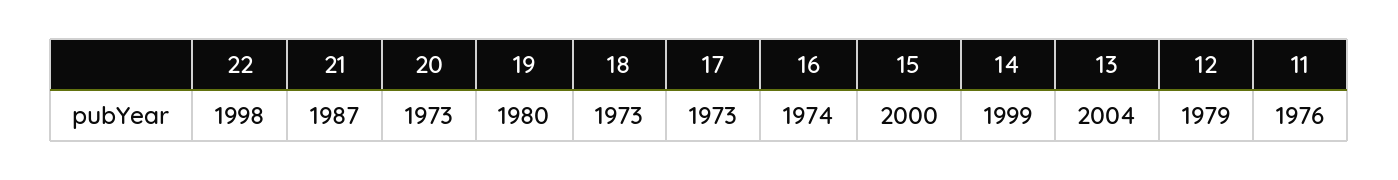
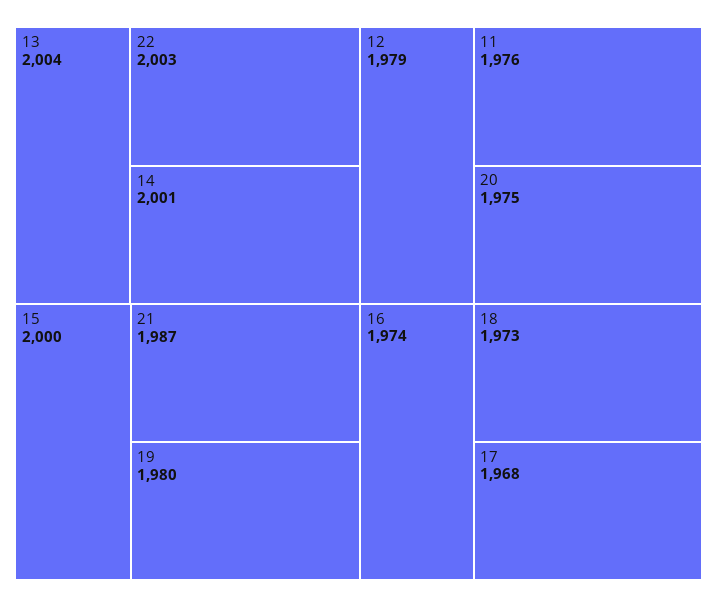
22: 1998 -> 2003
20: 1973 -> 1975
17: 1973 -> 1968
14: 1999 -> 2001

